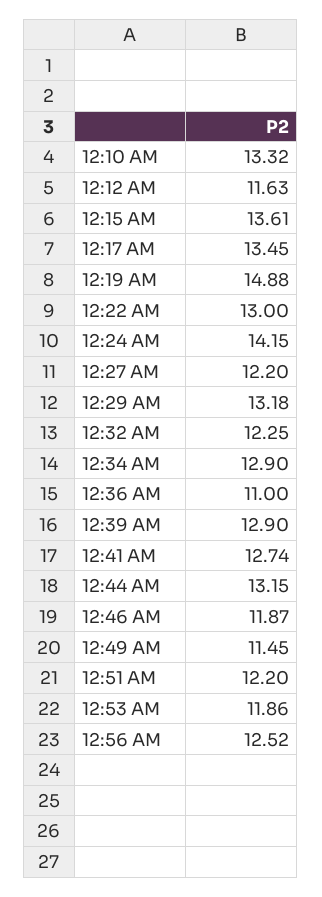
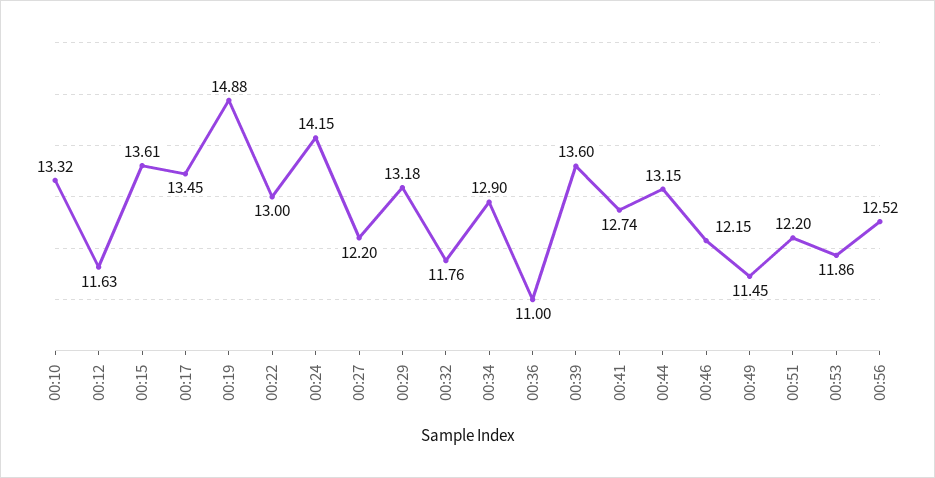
12:32 AM: 12.25 -> 11.76
12:39 AM: 12.9 -> 13.6
12:46 AM: 11.87 -> 12.15

